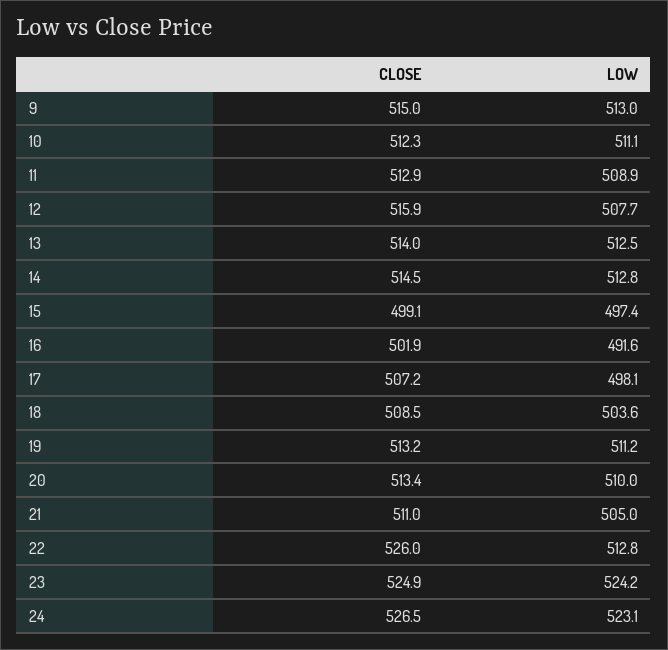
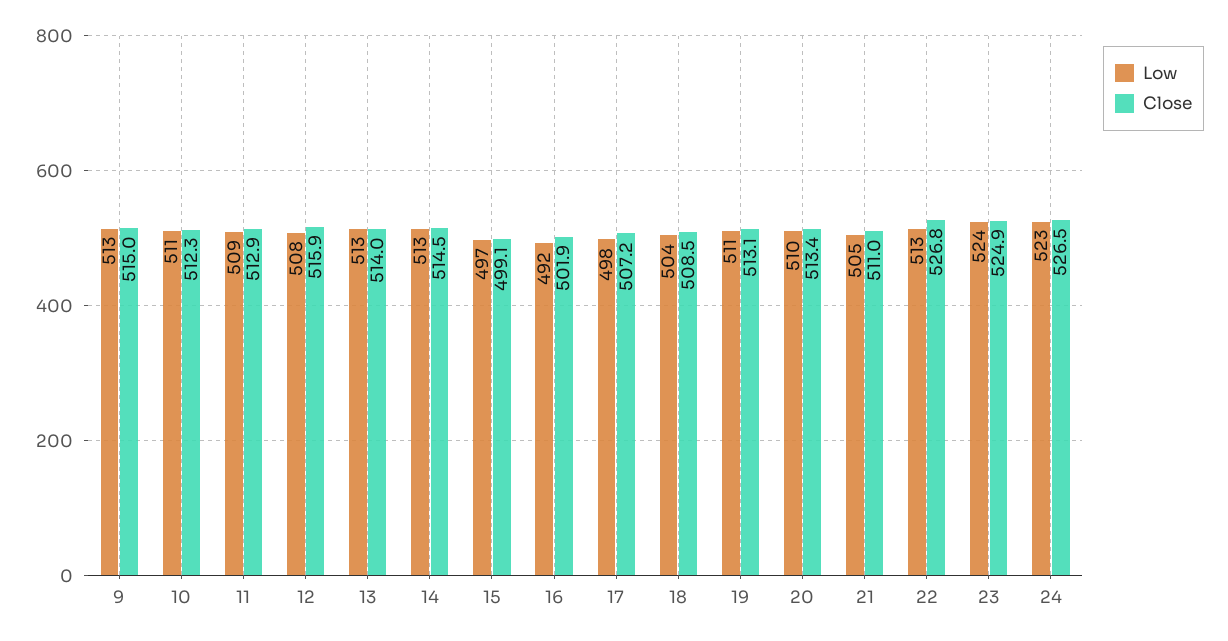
CLOSE, 19: 513.2 -> 513.1
CLOSE, 22: 526 -> 526.8

